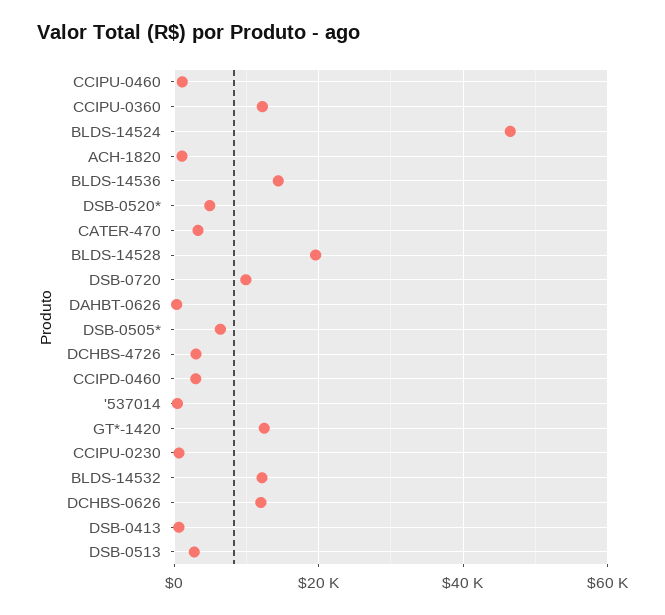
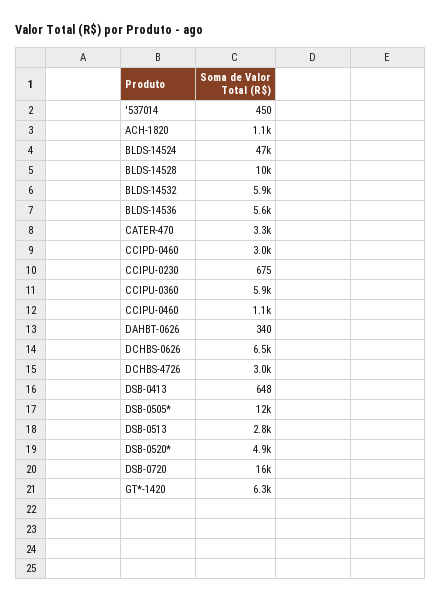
CCIPU-0360: 12000 -> 5900
BLDS-14536: 14000 -> 5600
BLDS-14528: 20000 -> 10000
DSB-0720: 10000 -> 16000
DSB-0505*: 6000 -> 12000
GT*-1420: 12000 -> 6300
BLDS-14532: 12000 -> 5900
DCHBS-0626: 12000 -> 6500

